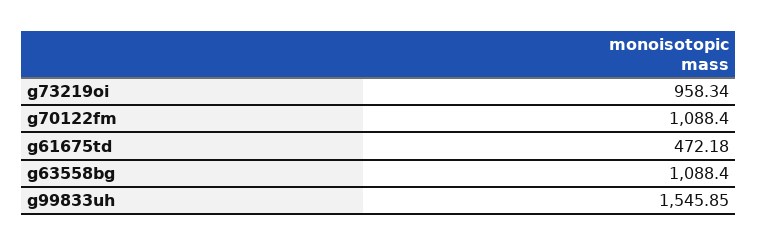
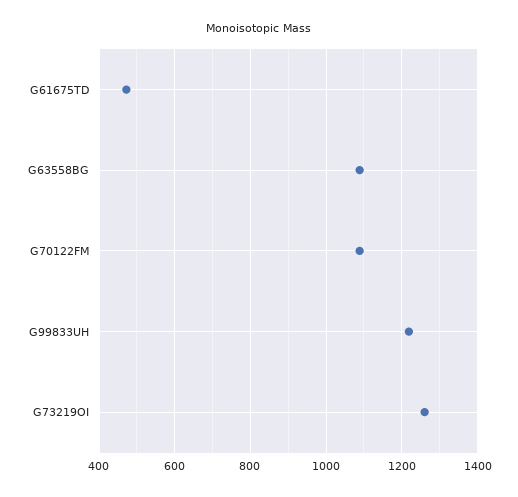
g73219oi: 958.34 -> 1260
g99833uh: 1545.85 -> 1220

